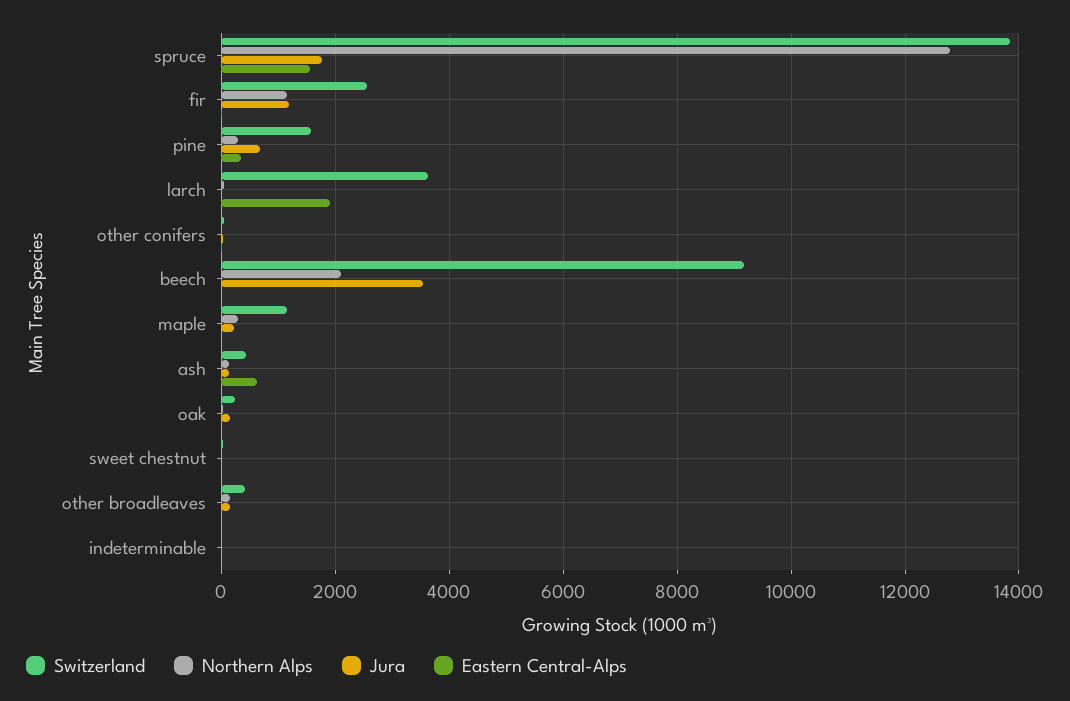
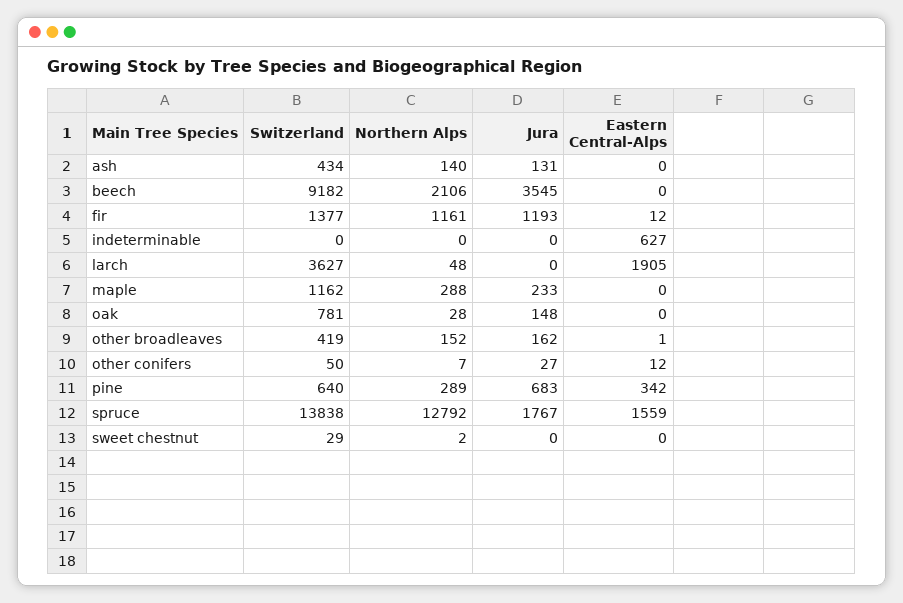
Switzerland, fir: 2600 -> 1377
Switzerland, pine: 1600 -> 640
Eastern Central-Alps, ash: 600 -> 0
Switzerland, oak: 200 -> 781
Eastern Central-Alps, indeterminable: 0 -> 627

